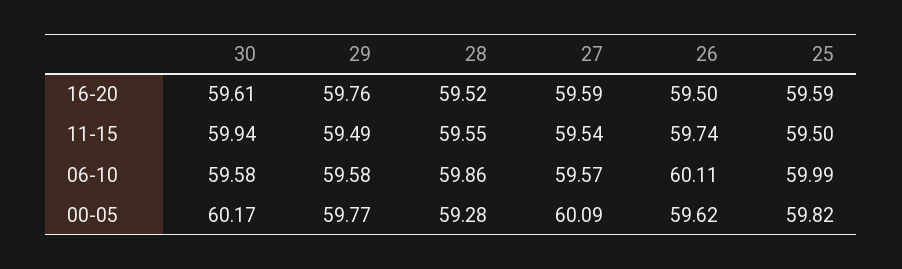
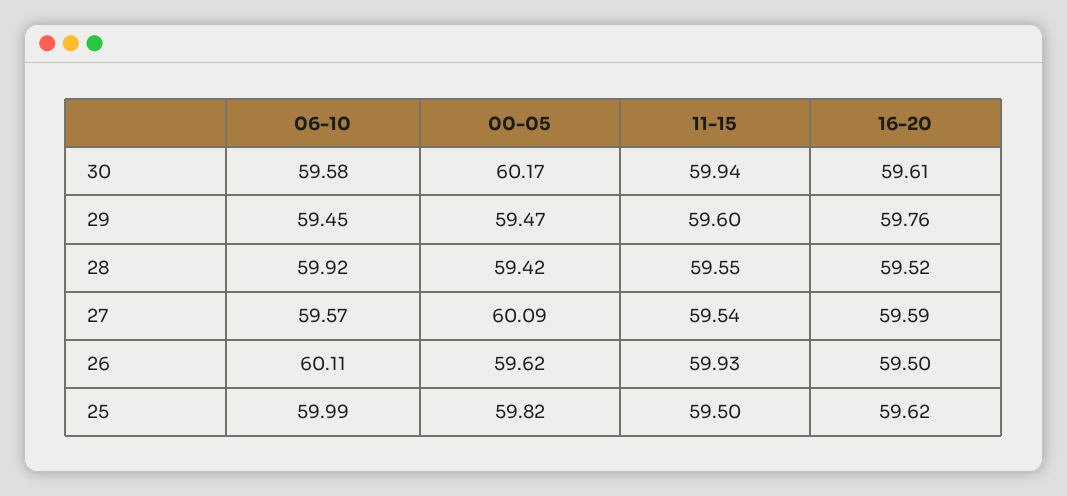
25, 16-20: 59.59 -> 59.62
29, 11-15: 59.49 -> 59.6
26, 11-15: 59.74 -> 59.93
29, 06-10: 59.58 -> 59.45
28, 06-10: 59.86 -> 59.92
29, 00-05: 59.77 -> 59.47
28, 00-05: 59.28 -> 59.42

